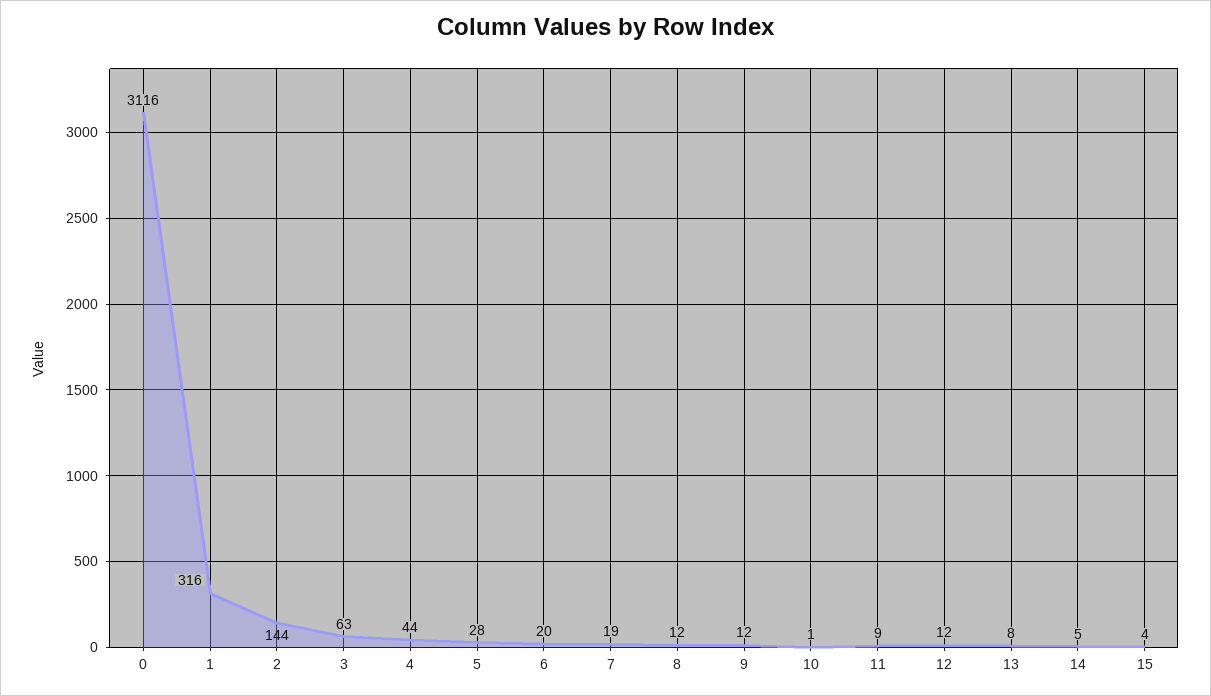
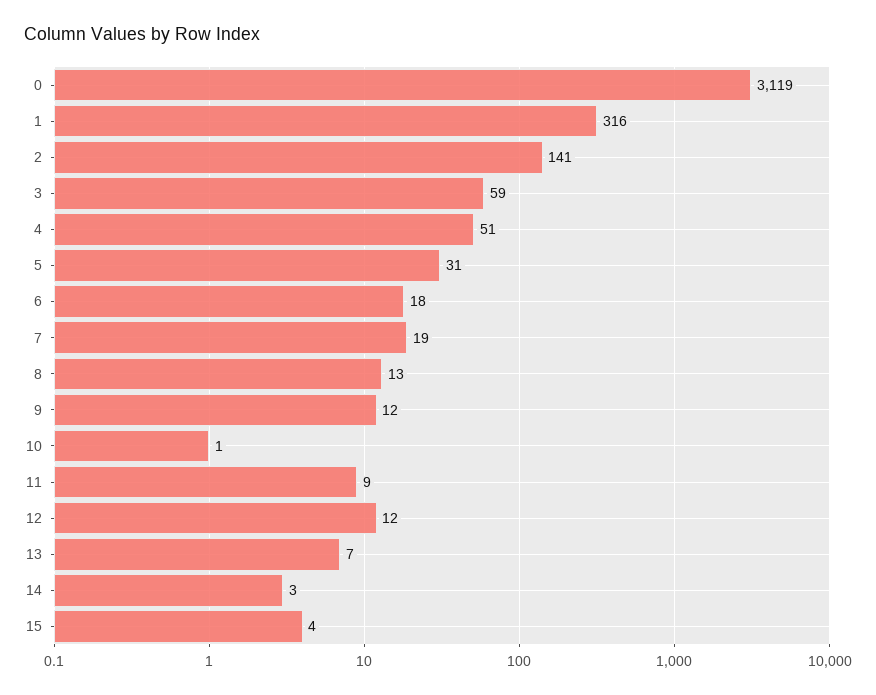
0: 3116 -> 3119
2: 144 -> 141
3: 63 -> 59
4: 44 -> 51
5: 28 -> 31
6: 20 -> 18
8: 12 -> 13
13: 8 -> 7
14: 5 -> 3

